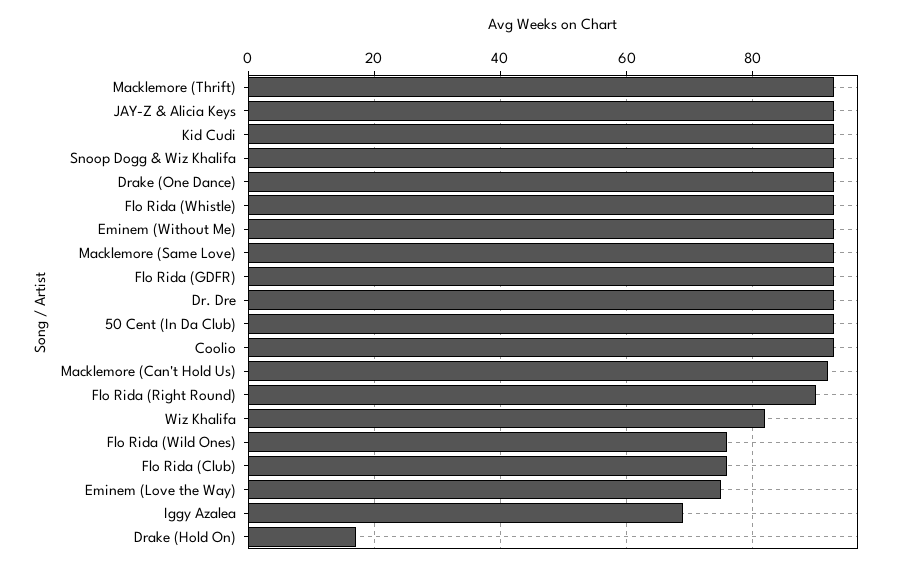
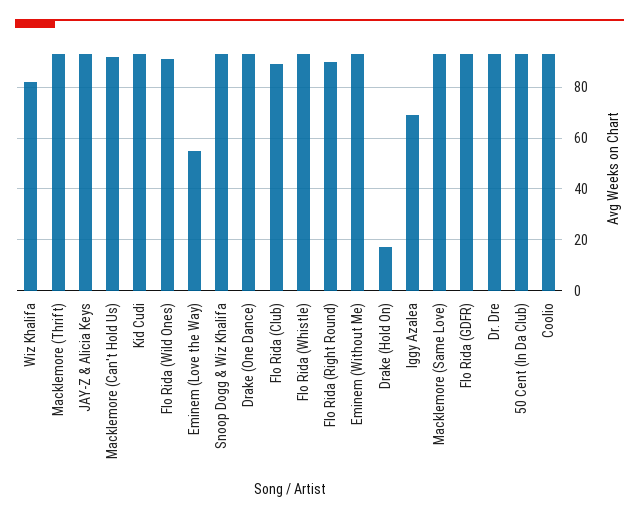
Flo Rida (Wild Ones): 75 -> 90
Flo Rida (Club): 75 -> 90
Eminem (Love the Way): 75 -> 55

